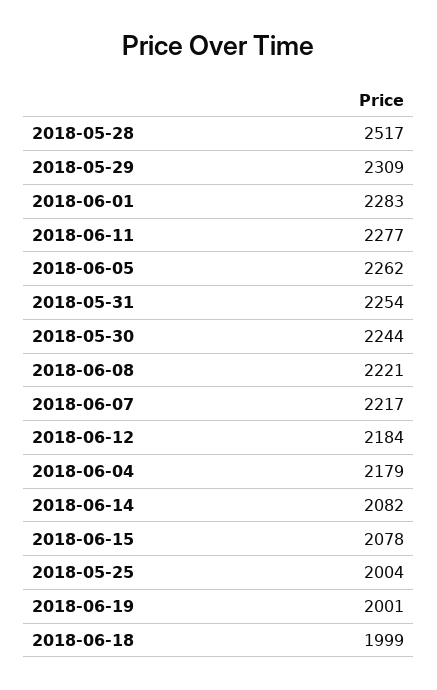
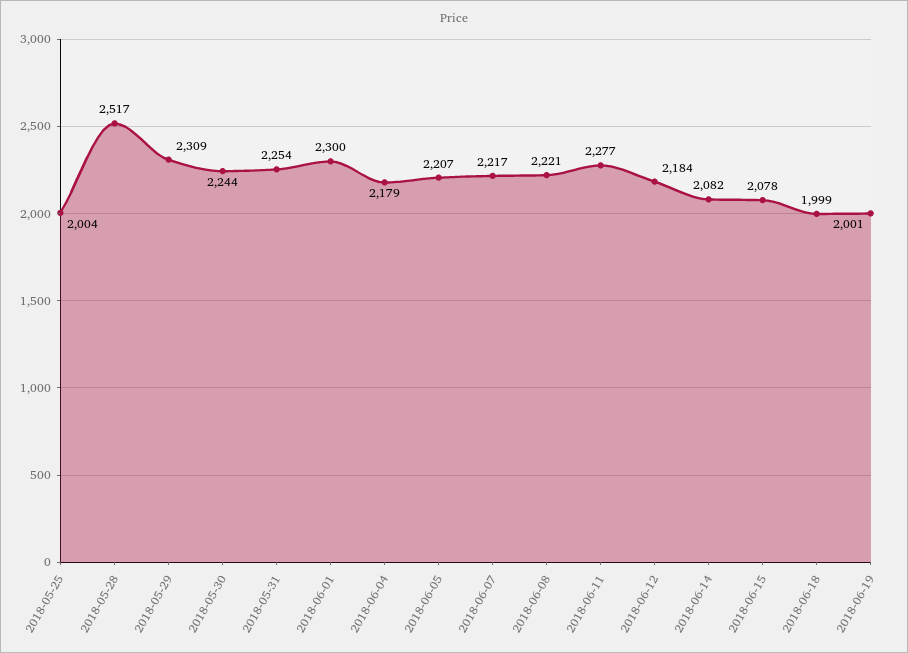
2018-06-01: 2283 -> 2300
2018-06-05: 2262 -> 2207

